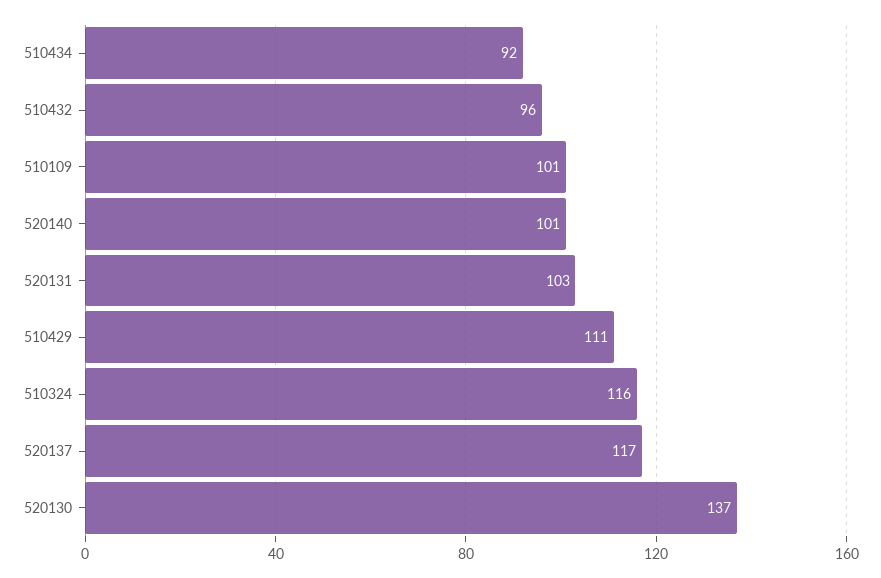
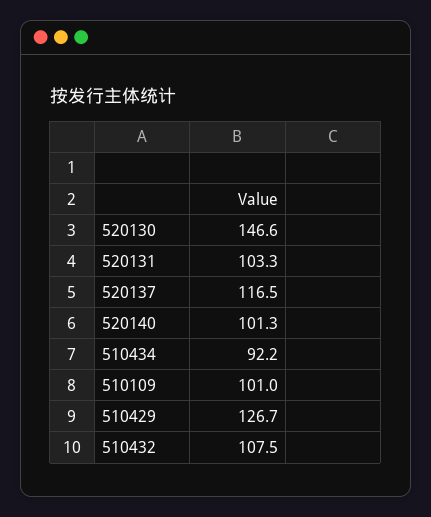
510432: 96 -> 107.5
510429: 111 -> 126.7
510324: 116 -> none
520130: 137 -> 146.6

